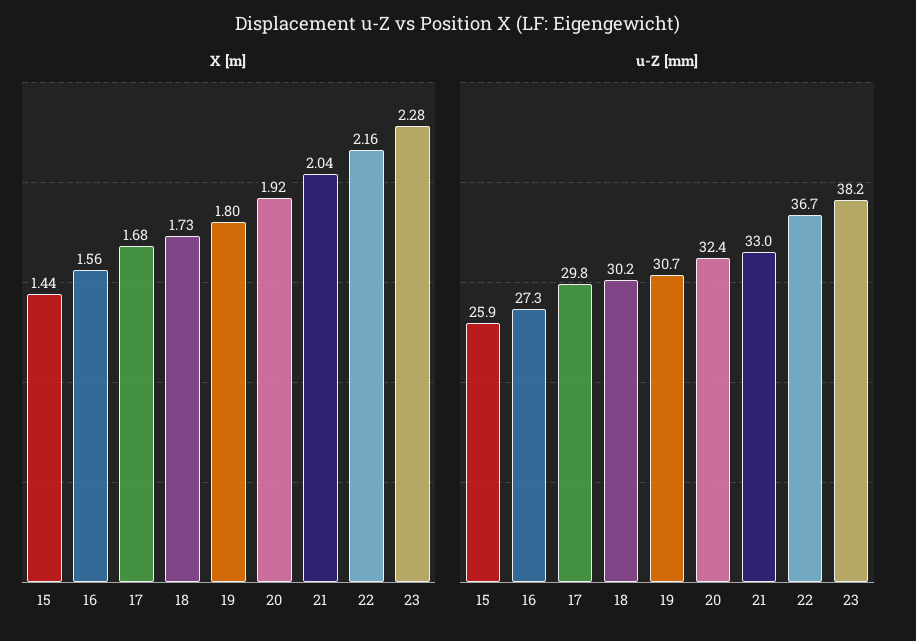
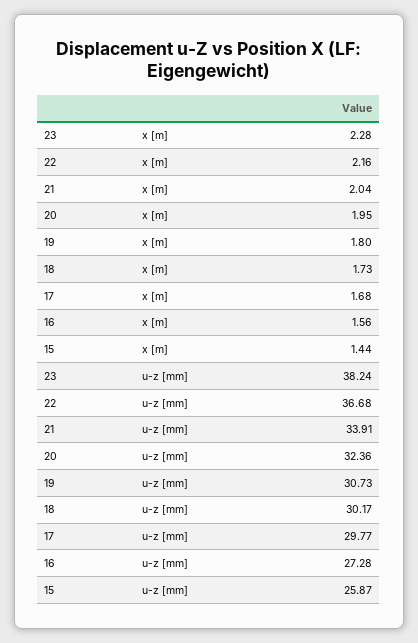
X [m], 20: 1.92 -> 1.95
u-Z [mm], 21: 33 -> 33.91

